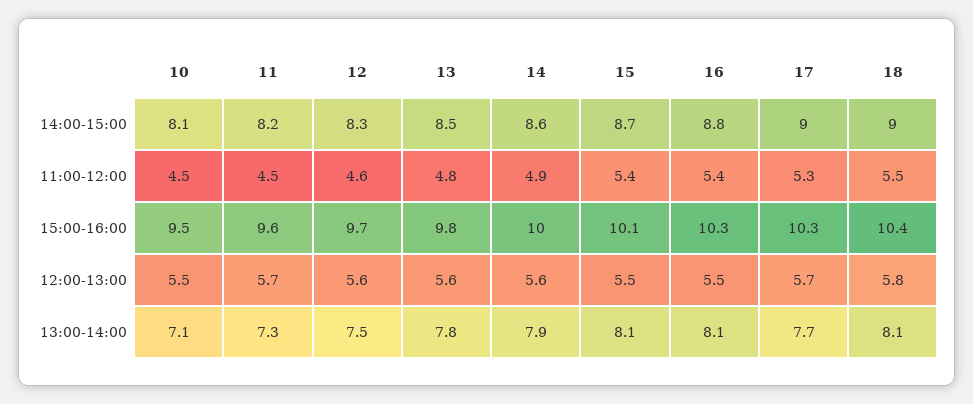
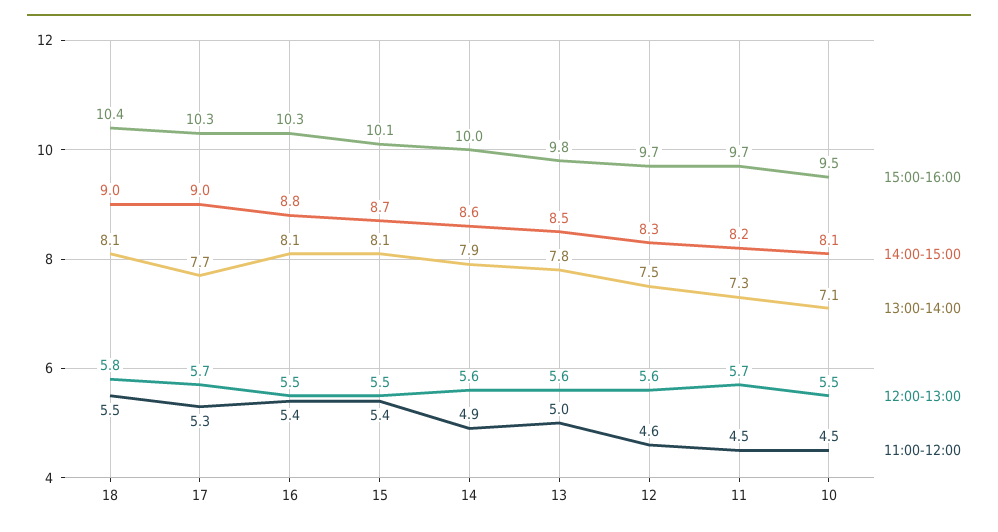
11:00-12:00, 13: 4.8 -> 5
15:00-16:00, 11: 9.6 -> 9.7

